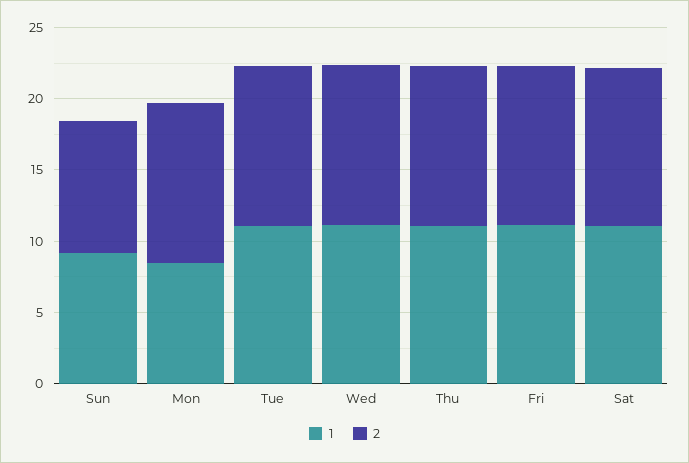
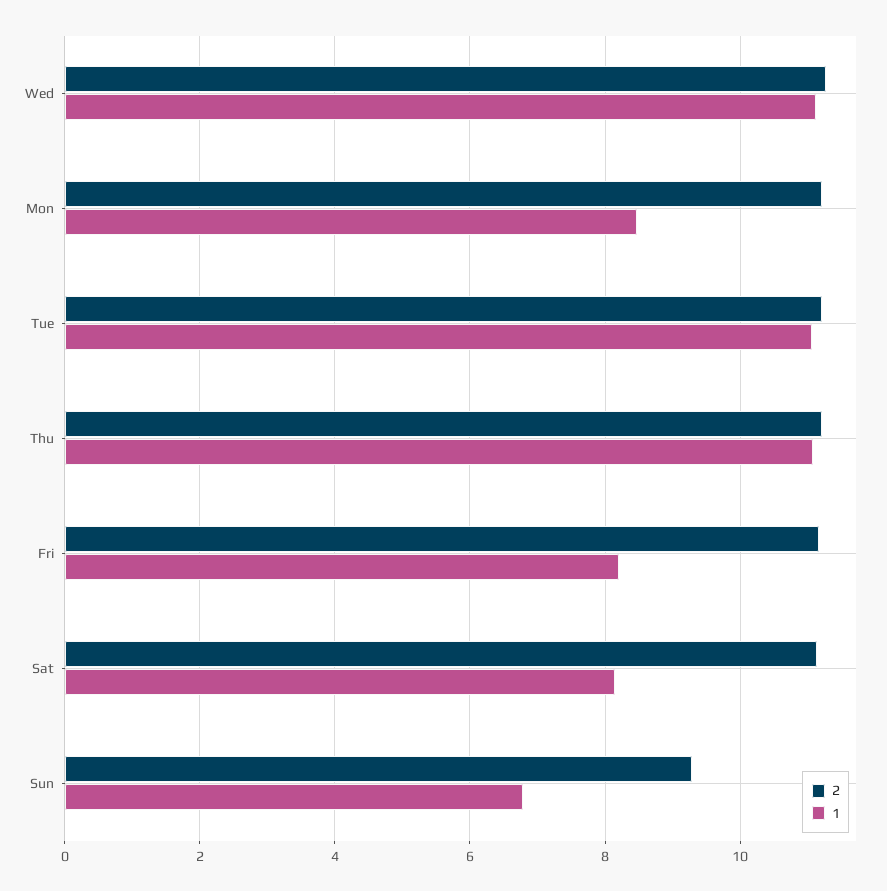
1, Sun: 9 -> 6.8
1, Fri: 11 -> 8.2
1, Sat: 11 -> 8.2

